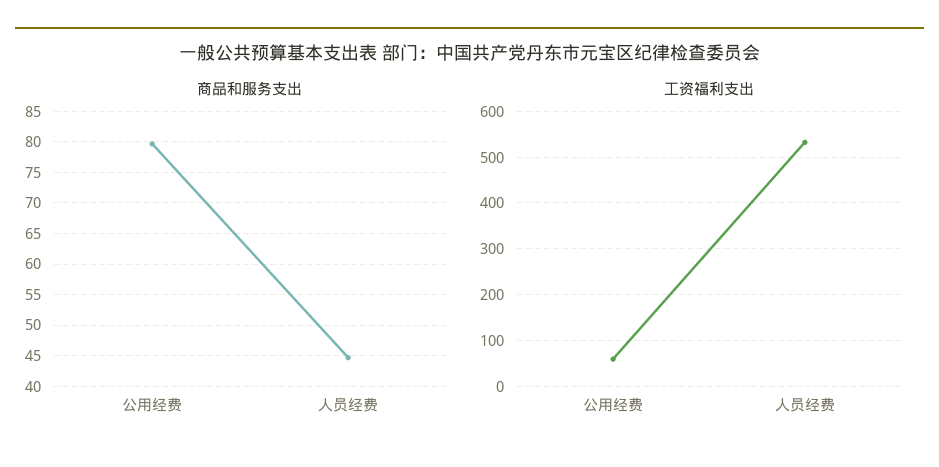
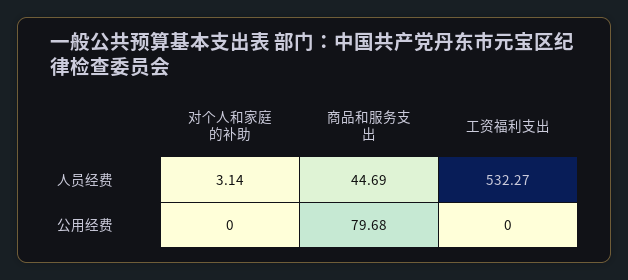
工资福利支出, 公用经费: 60 -> 0
对个人和家庭的补助, 人员经费: none -> 3.14
对个人和家庭的补助, 公用经费: none -> 0

